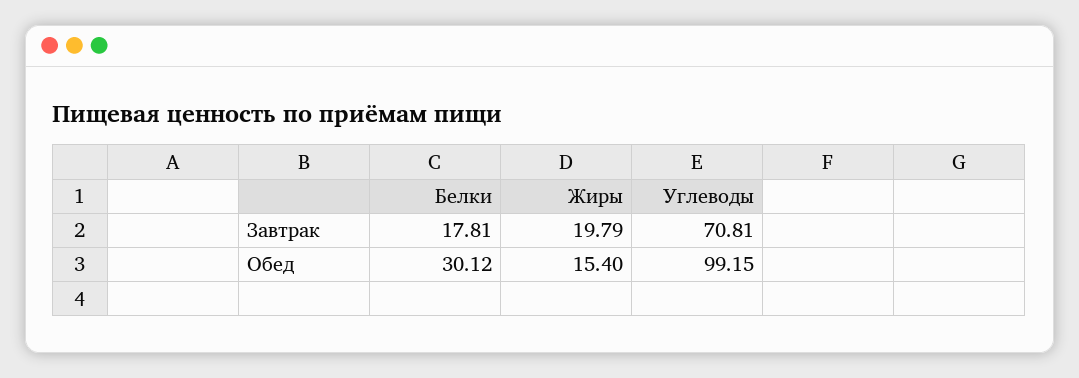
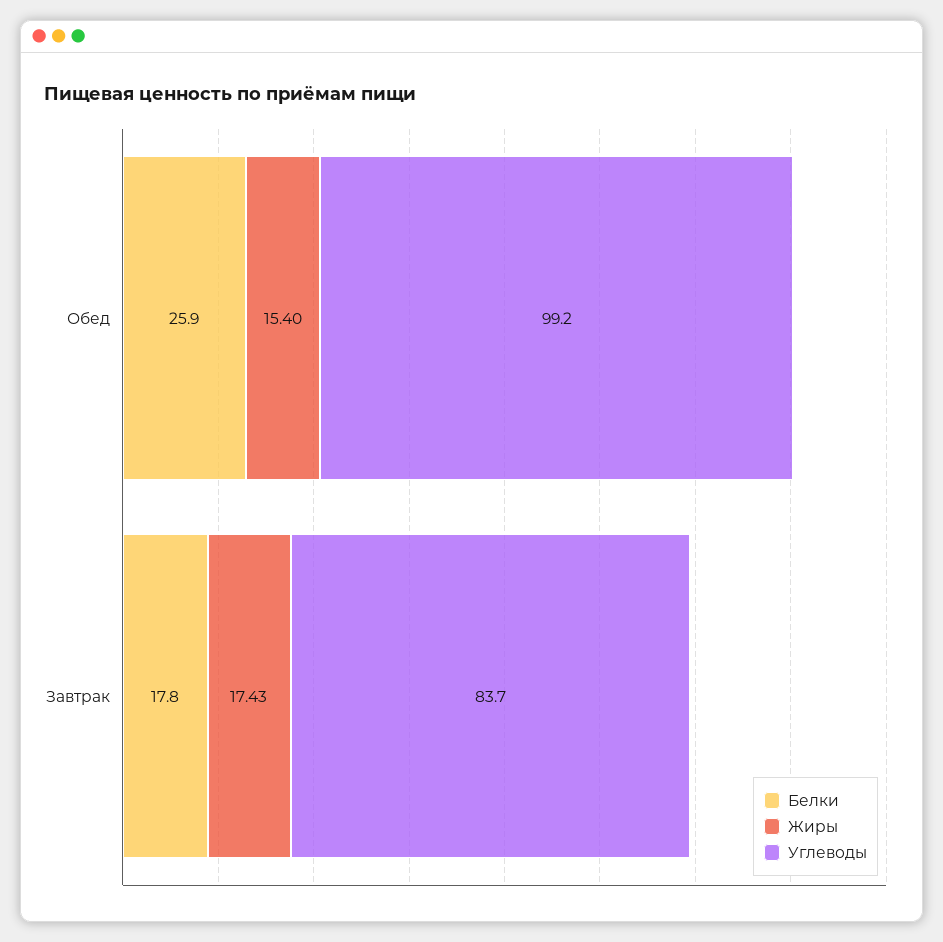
Жиры, Завтрак: 19.79 -> 17.43
Углеводы, Завтрак: 70.81 -> 83.7
Белки, Обед: 30.12 -> 25.9

